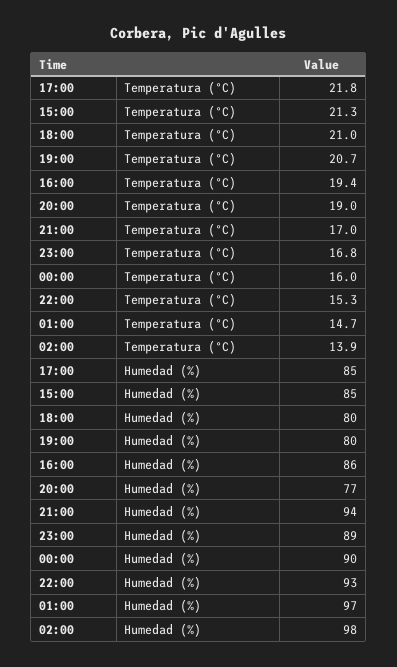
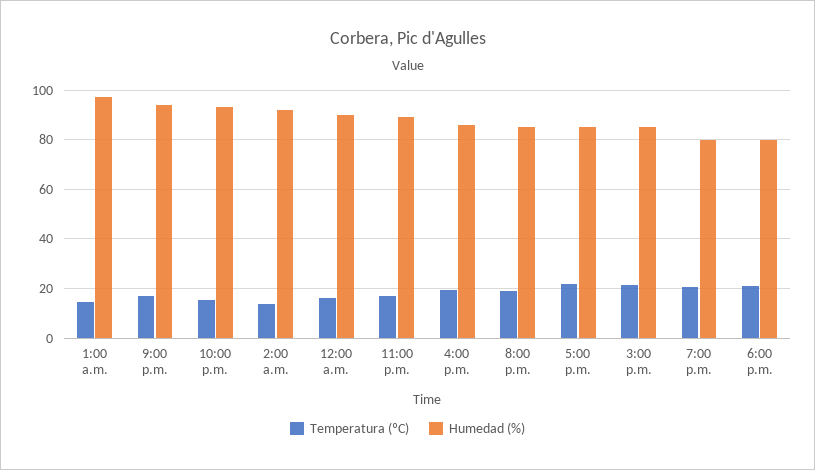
Humedad (%), 20:00: 77 -> 85
Humedad (%), 02:00: 98 -> 92.5

